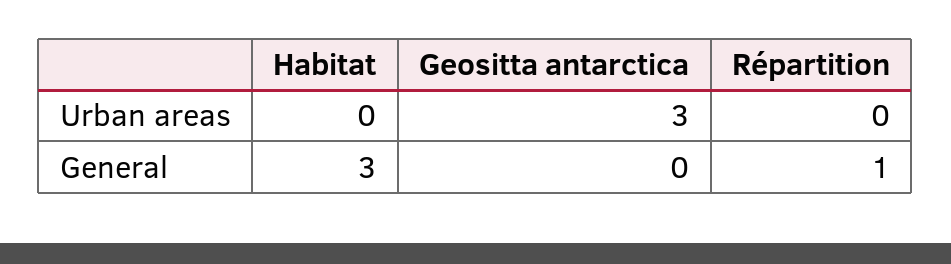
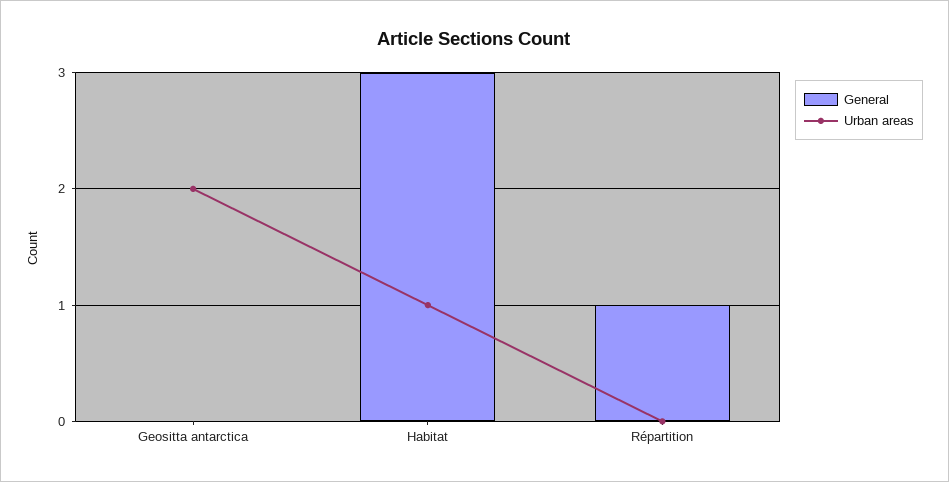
Urban areas, Habitat: 0 -> 1
Urban areas, Geositta antarctica: 3 -> 2

